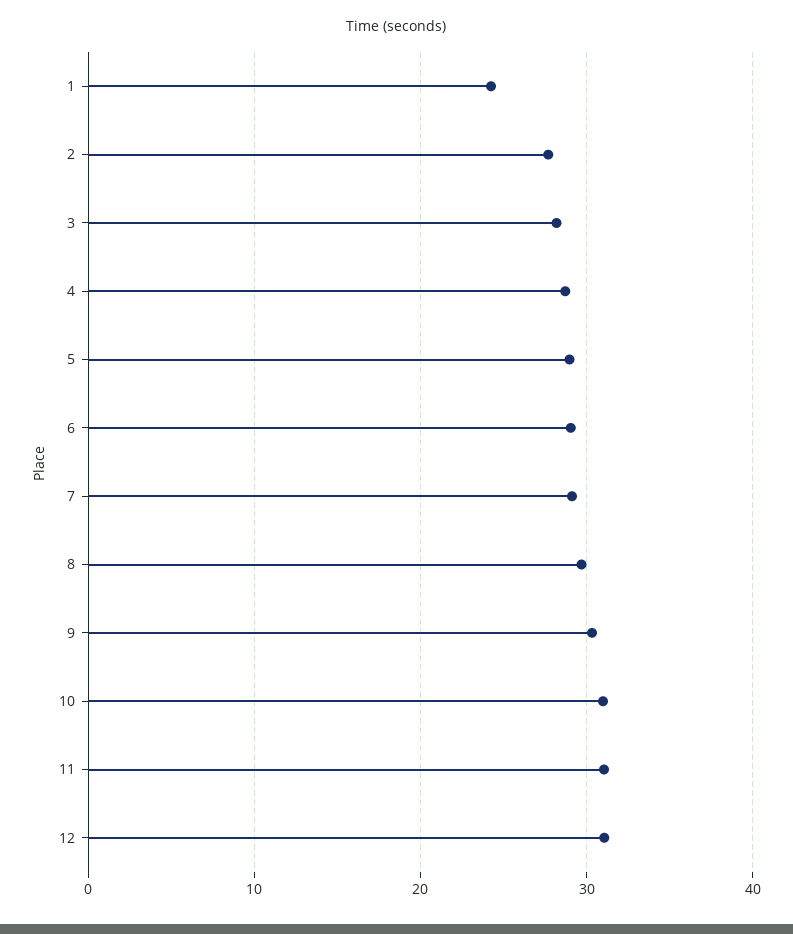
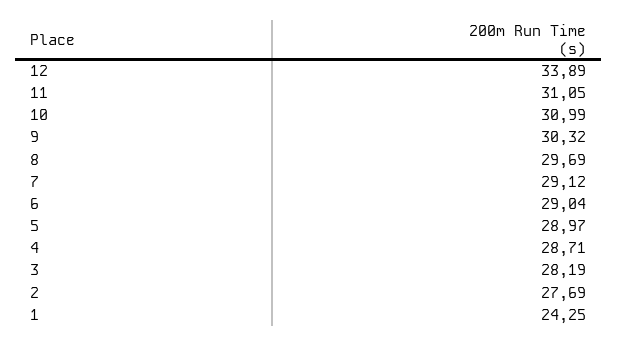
12: 31 -> 33.89

